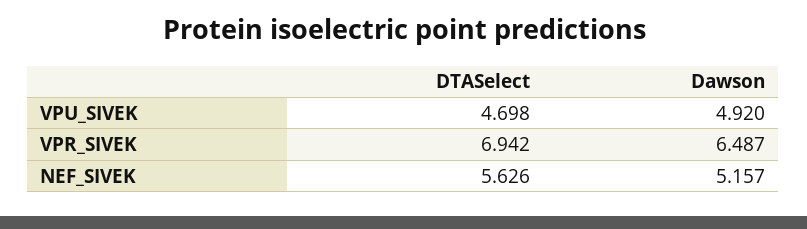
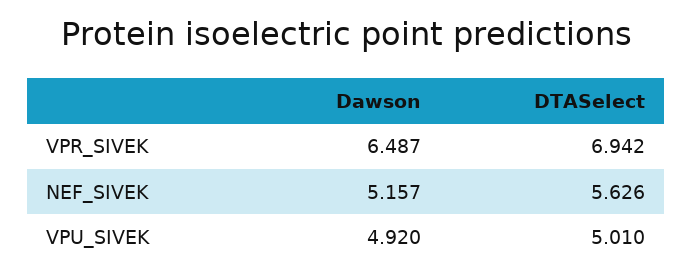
DTASelect, VPU_SIVEK: 4.698 -> 5.01

